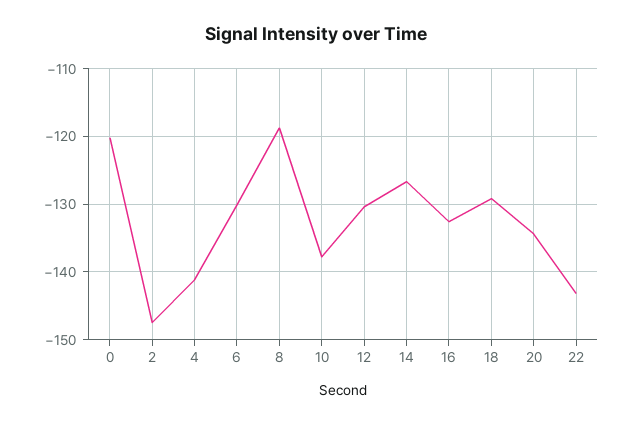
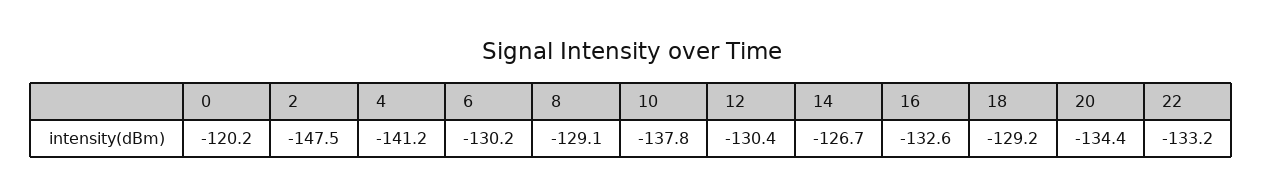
8: -119 -> -129.1
22: -143 -> -133.2

